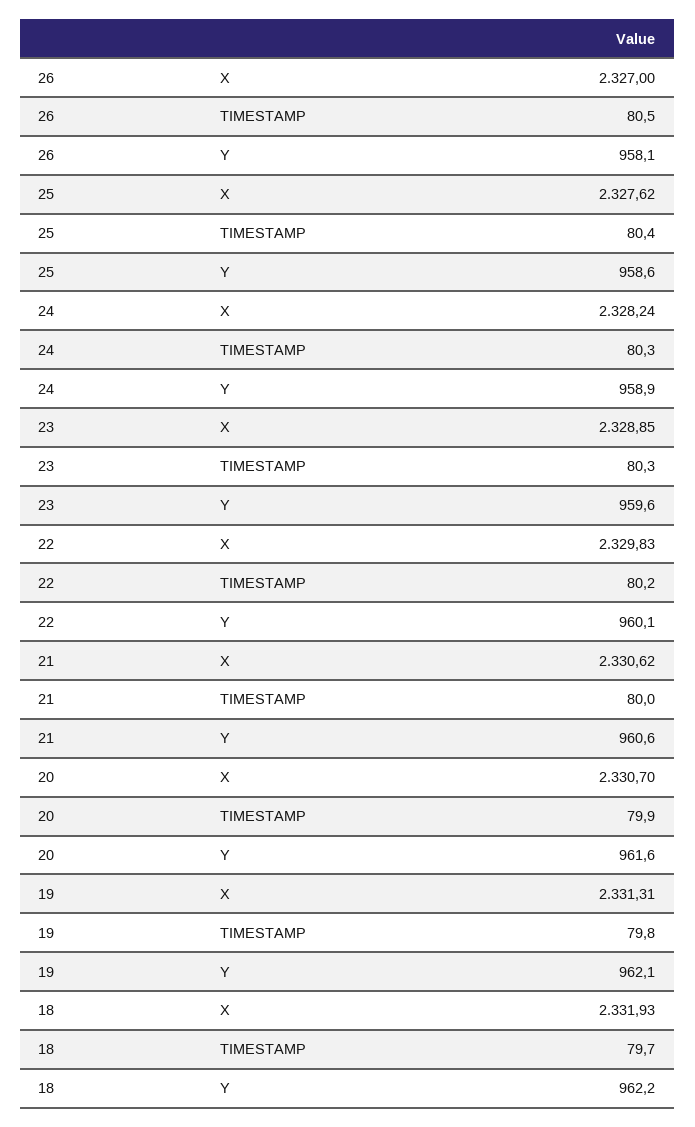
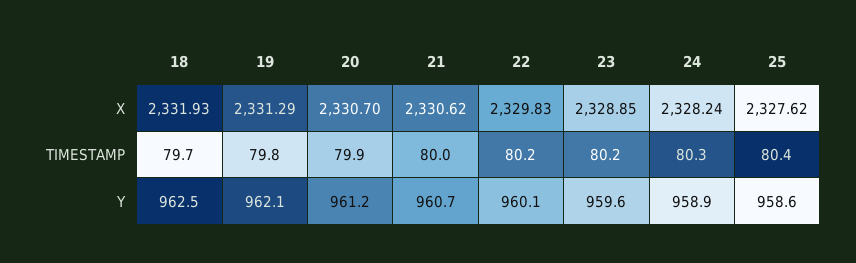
26, X: 2327 -> none
26, TIMESTAMP: 80.5 -> none
26, Y: 958.1 -> none
23, TIMESTAMP: 80.3 -> 80.2
21, Y: 960.6 -> 960.7
20, Y: 961.6 -> 961.2
19, X: 2331.31 -> 2331.29
18, Y: 962.2 -> 962.5

